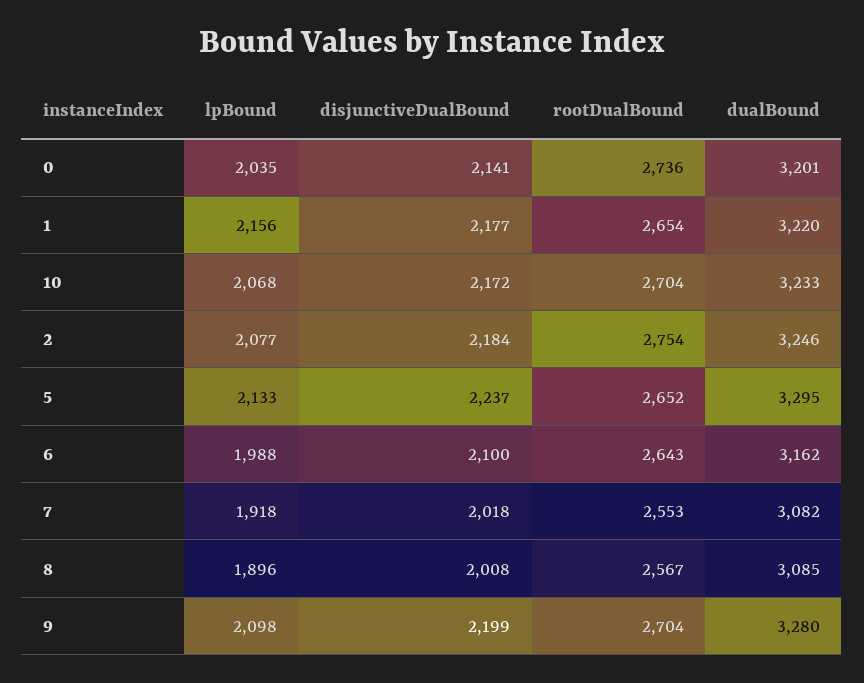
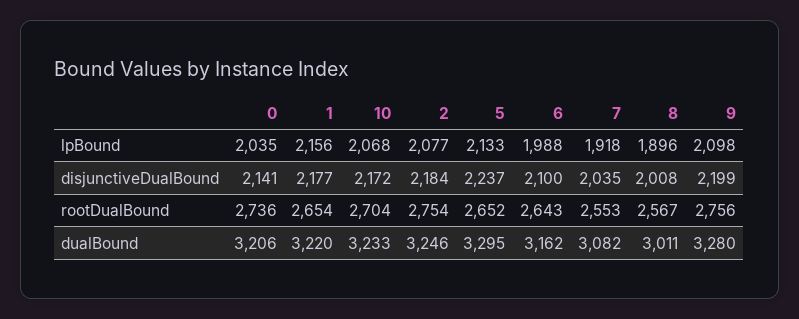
dualBound, 0: 3201 -> 3206
disjunctiveDualBound, 7: 2018 -> 2035
dualBound, 8: 3085 -> 3011
rootDualBound, 9: 2704 -> 2756

